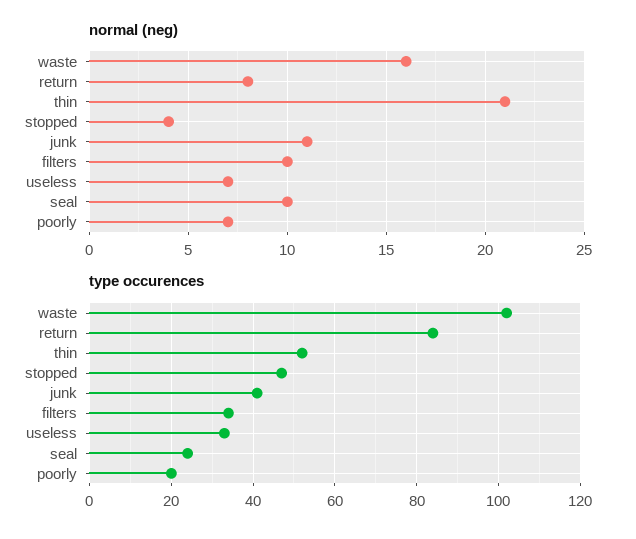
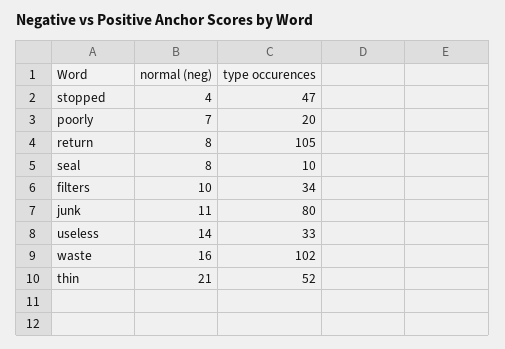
normal (neg), useless: 7 -> 14
normal (neg), seal: 10 -> 8
type occurences, return: 85 -> 105
type occurences, junk: 40 -> 80
type occurences, seal: 25 -> 10

